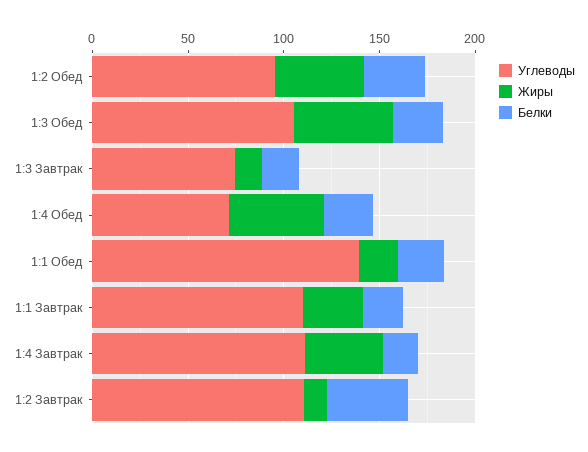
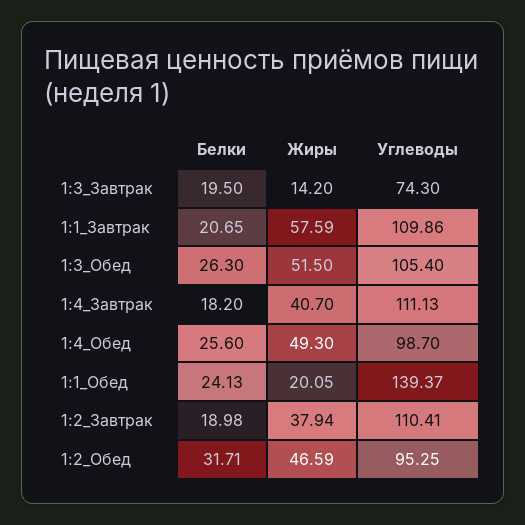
Углеводы, 1:4 Обед: 70 -> 98.7
Жиры, 1:1 Завтрак: 30 -> 57.59
Жиры, 1:2 Завтрак: 10 -> 37.94
Белки, 1:2 Завтрак: 40 -> 18.98

